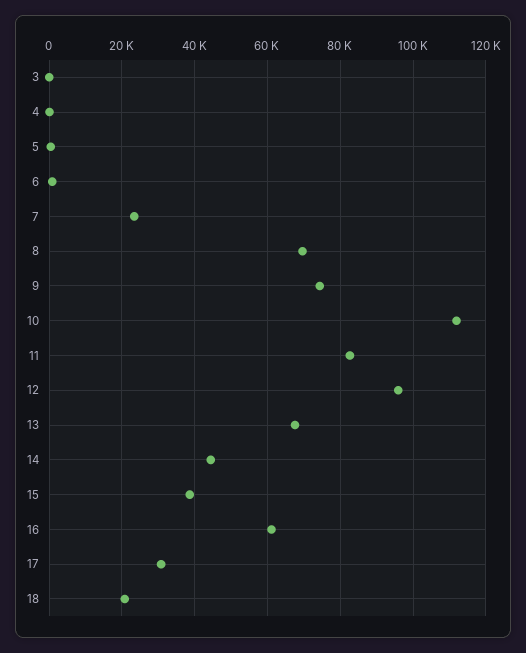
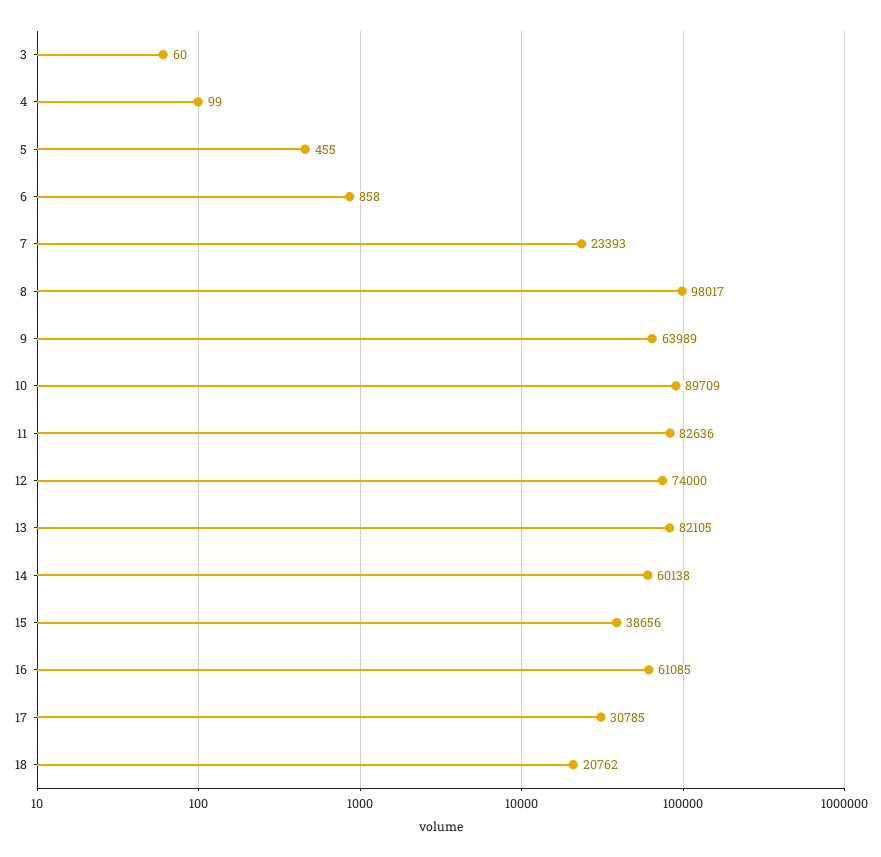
8: 70000 -> 98017
9: 74000 -> 63989
10: 112000 -> 89709
12: 96000 -> 74000
13: 68000 -> 82105
14: 44000 -> 60138

